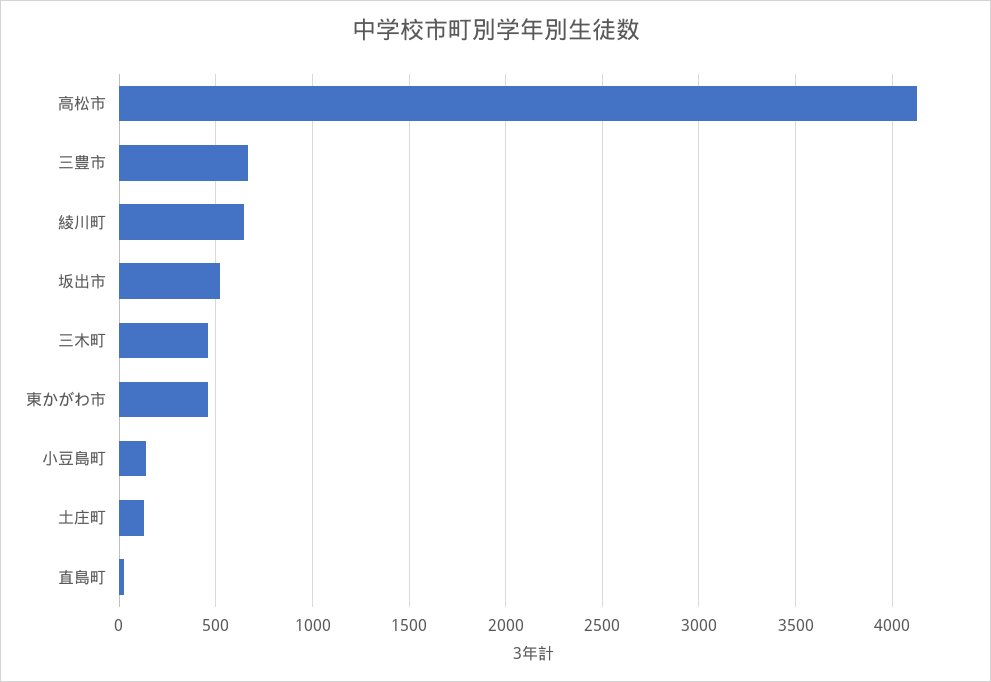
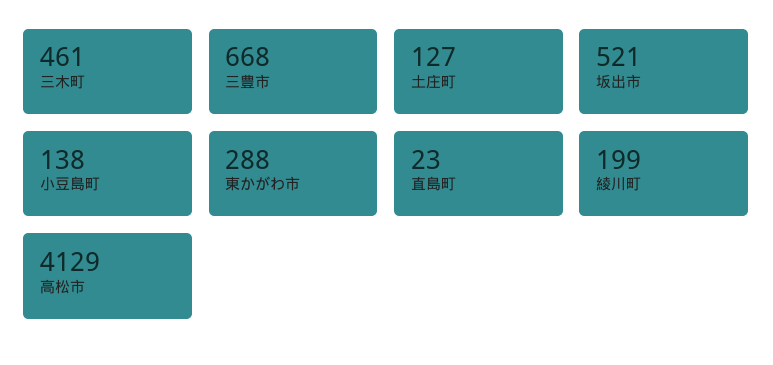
綾川町: 650 -> 199
東かがわ市: 450 -> 288

